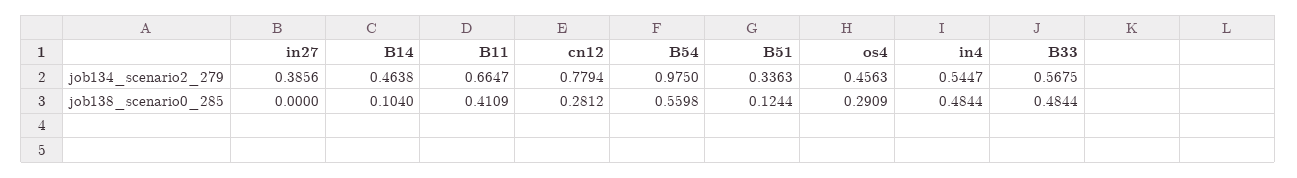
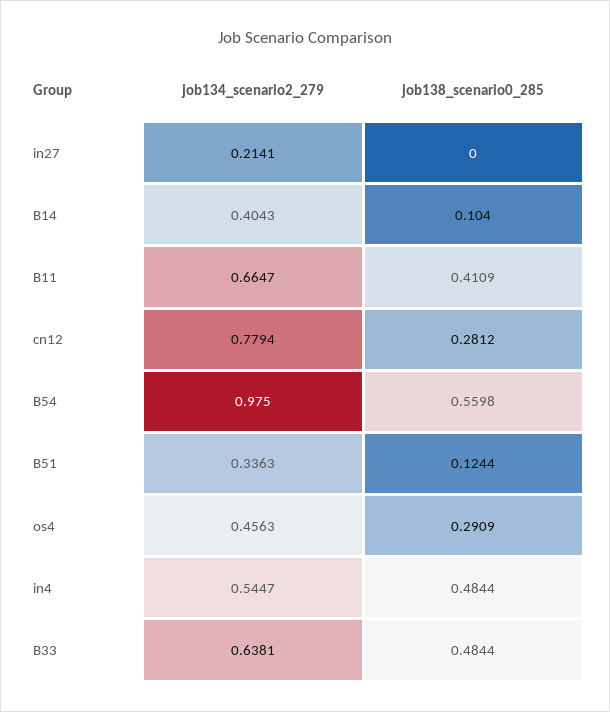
in27, job134_scenario2_279: 0.3856 -> 0.2141
B14, job134_scenario2_279: 0.4638 -> 0.4043
B33, job134_scenario2_279: 0.5675 -> 0.6381

